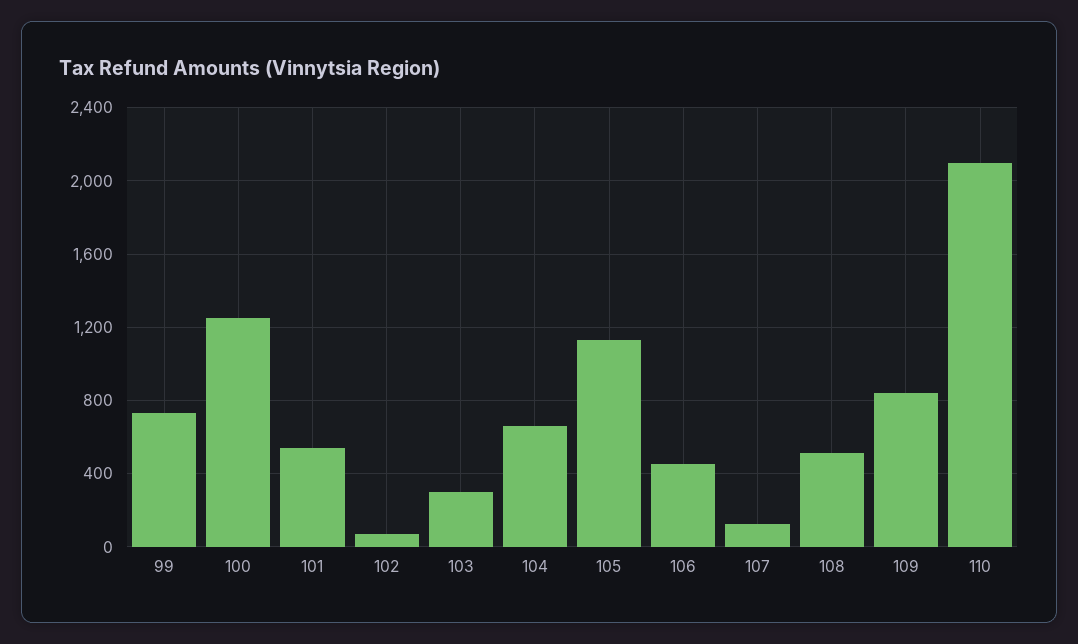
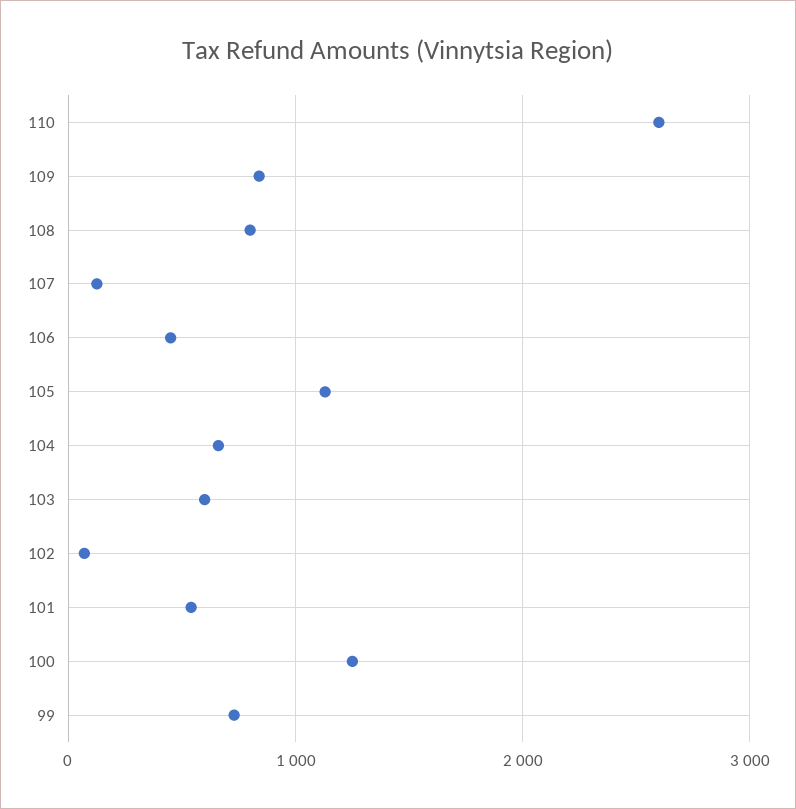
103: 300 -> 600
108: 500 -> 800
110: 2100 -> 2600

